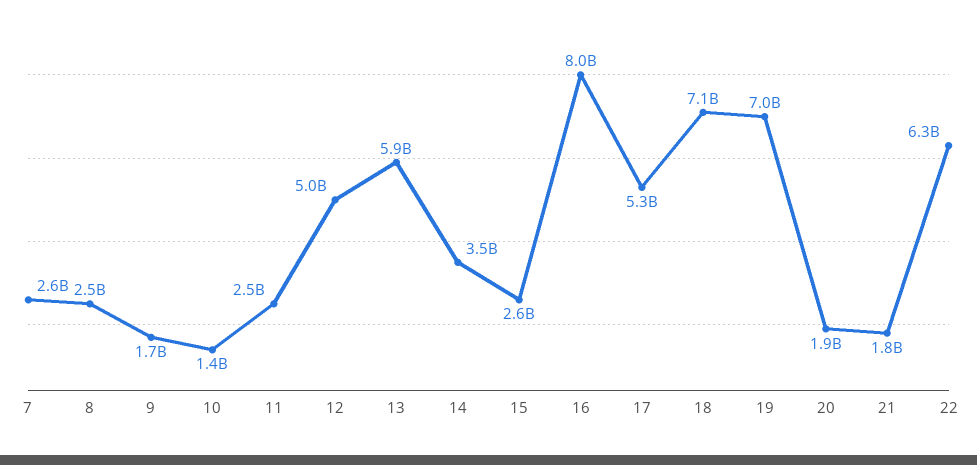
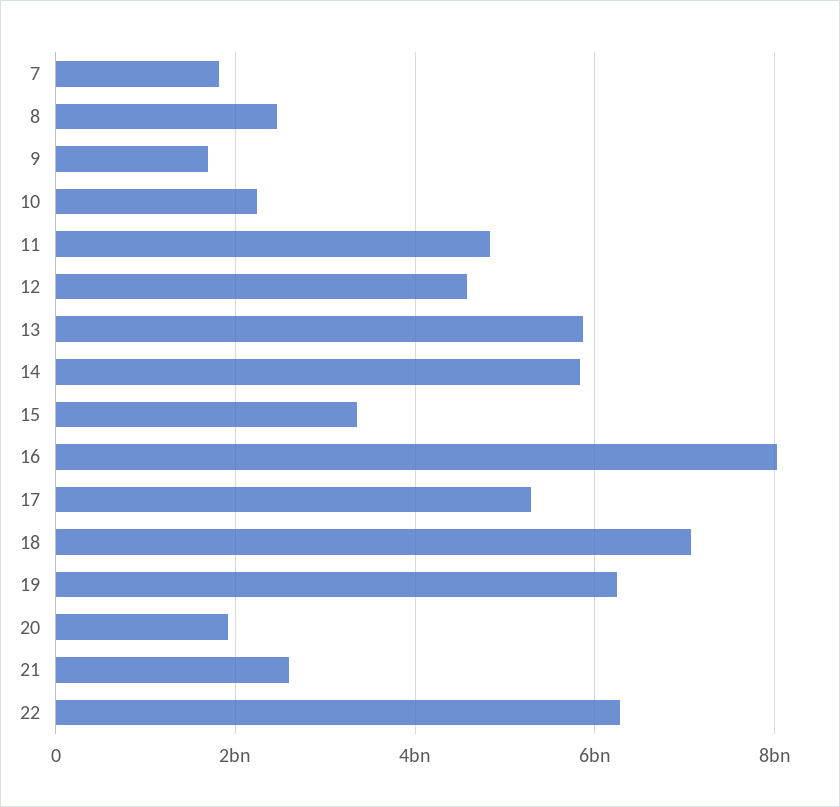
7: 2600000000 -> 1800000000
10: 1400000000 -> 2200000000
11: 2500000000 -> 4800000000
12: 5000000000 -> 4600000000
14: 3500000000 -> 5800000000
15: 2600000000 -> 3400000000
19: 7000000000 -> 6200000000
21: 1800000000 -> 2600000000

